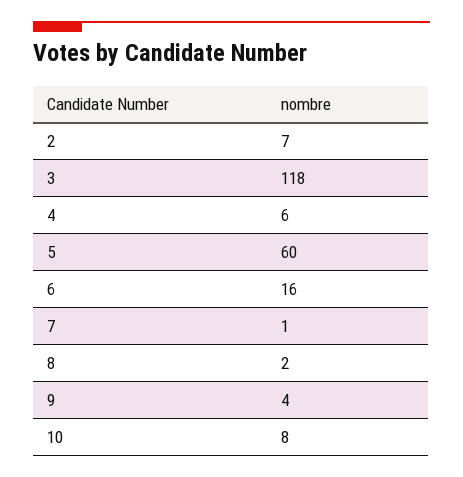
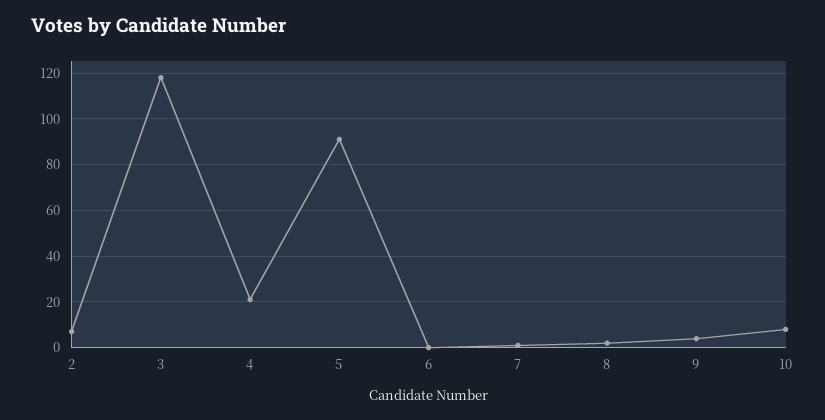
4: 6 -> 20
5: 60 -> 90
6: 16 -> 0

